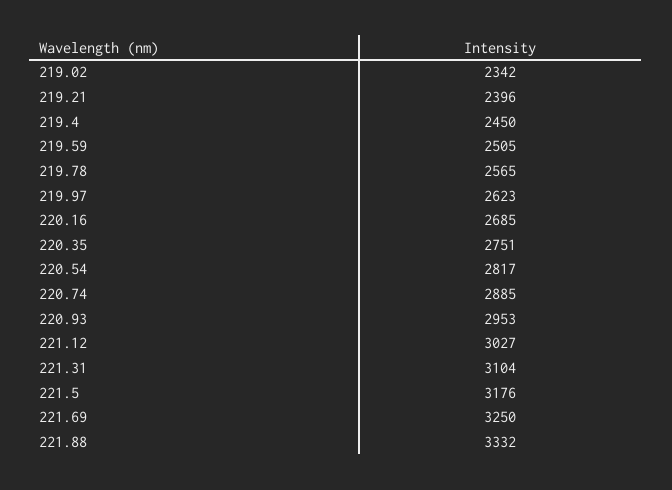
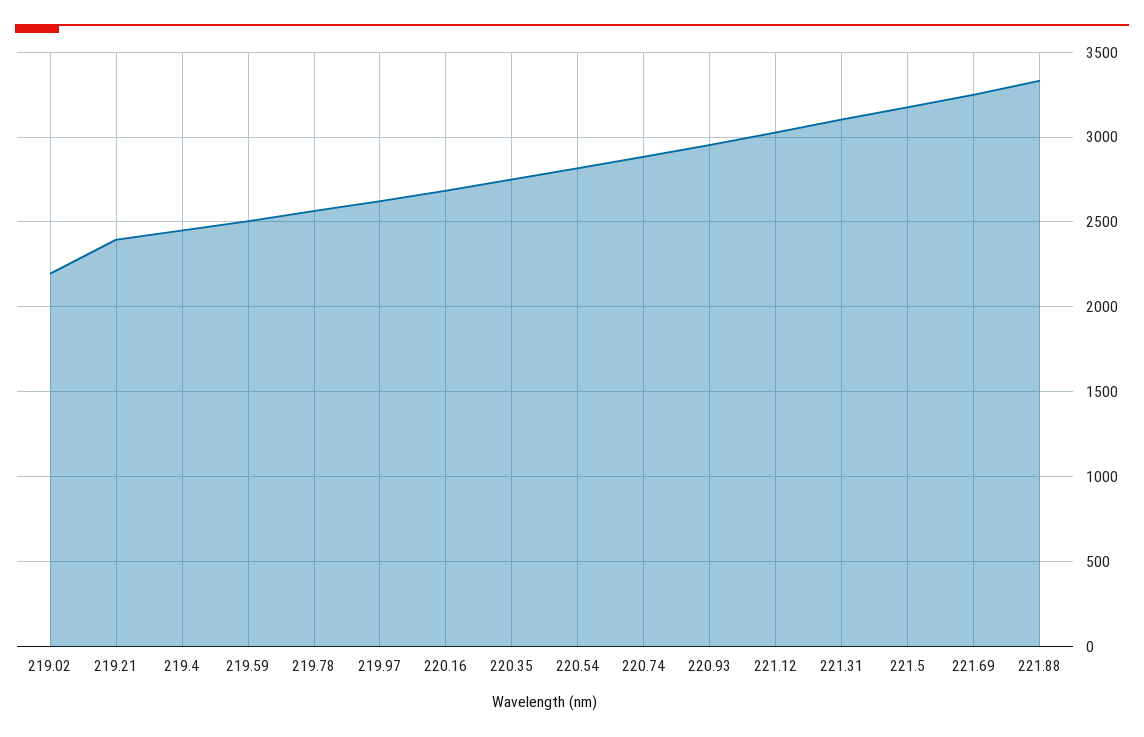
219.02: 2342 -> 2200

